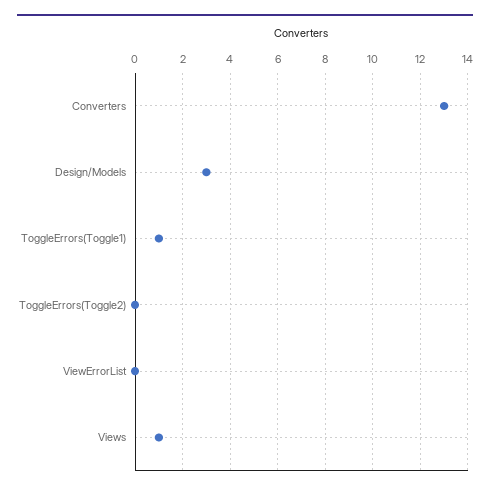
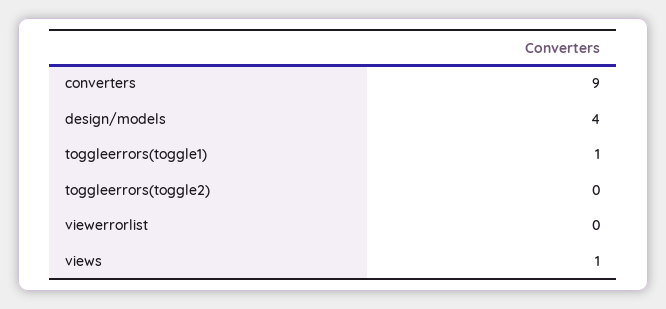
Converters: 13 -> 9
Design/Models: 3 -> 4

